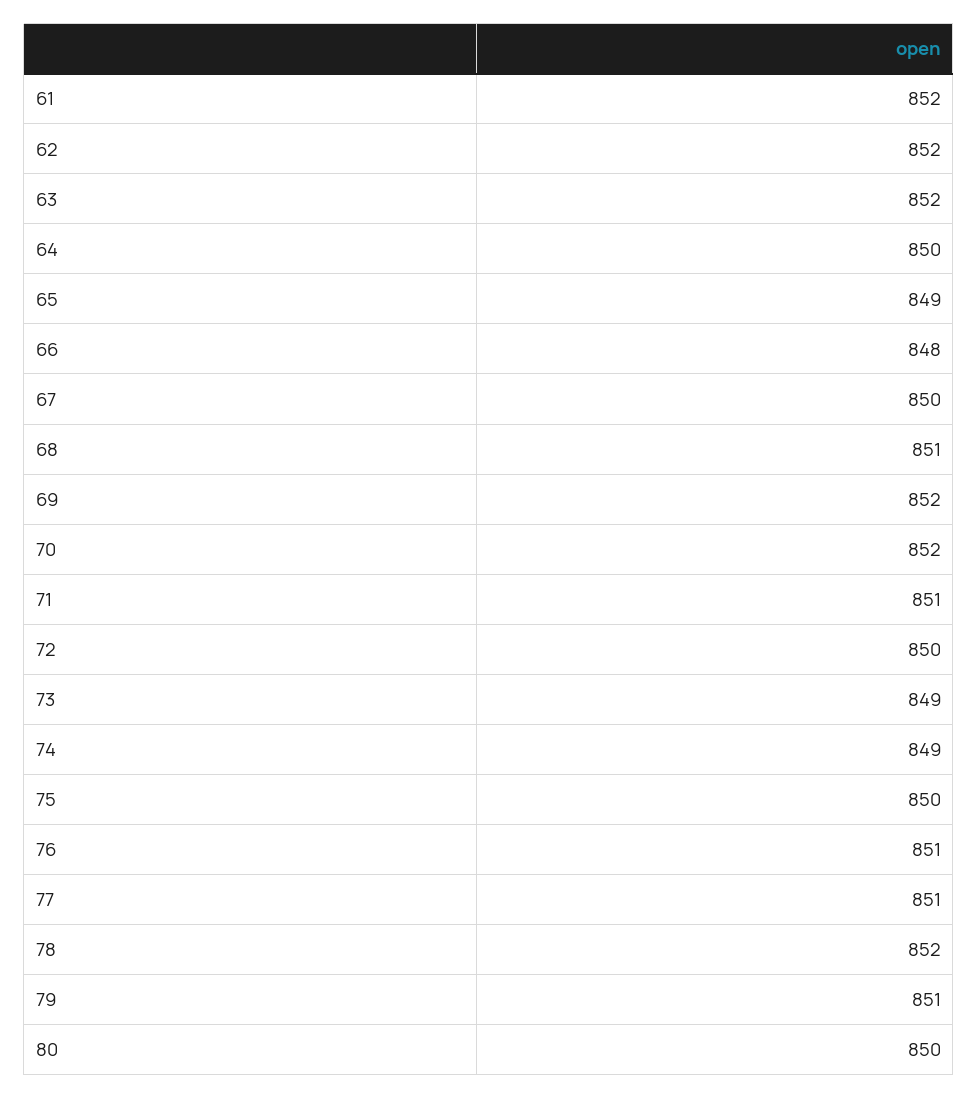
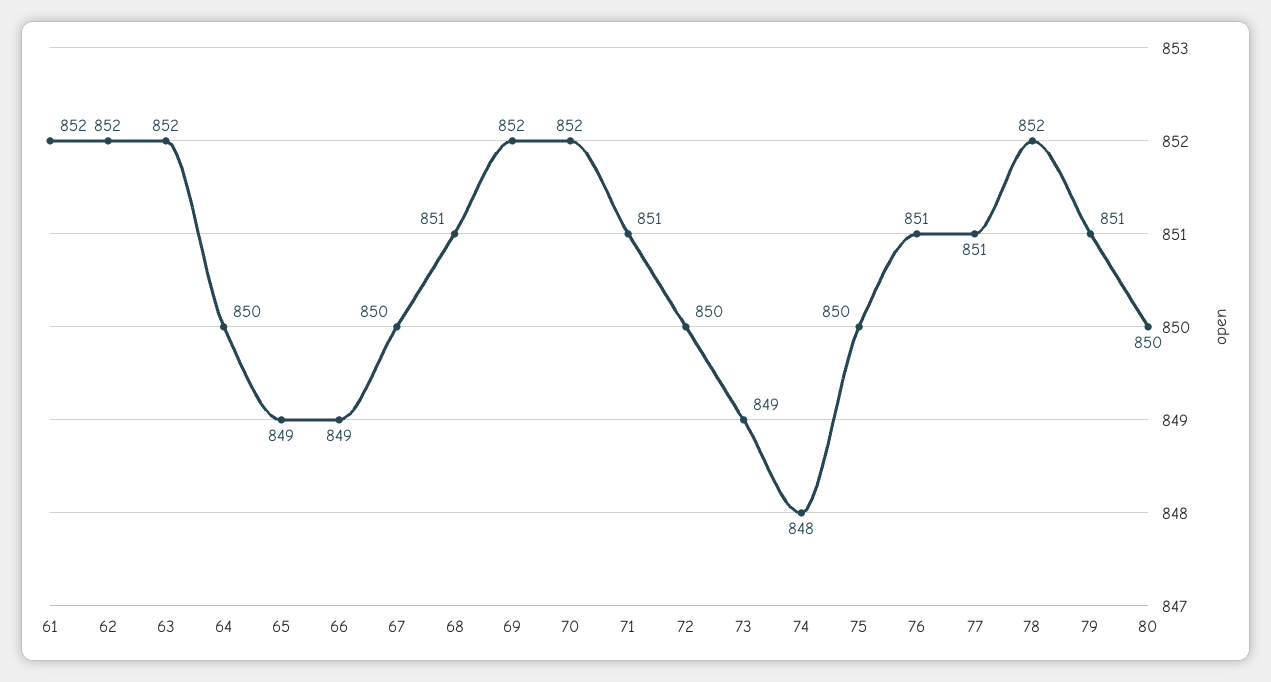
66: 848 -> 849
74: 849 -> 848

